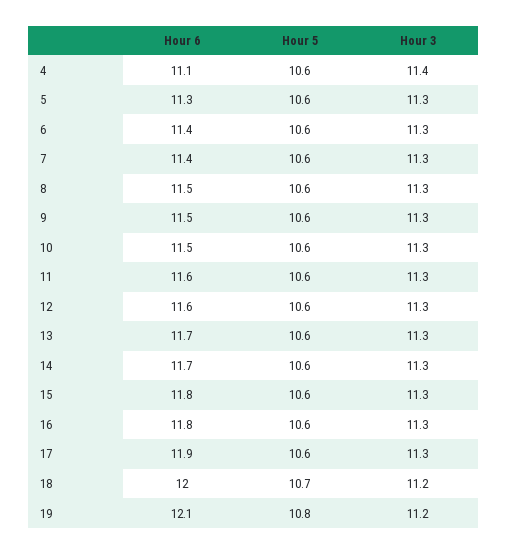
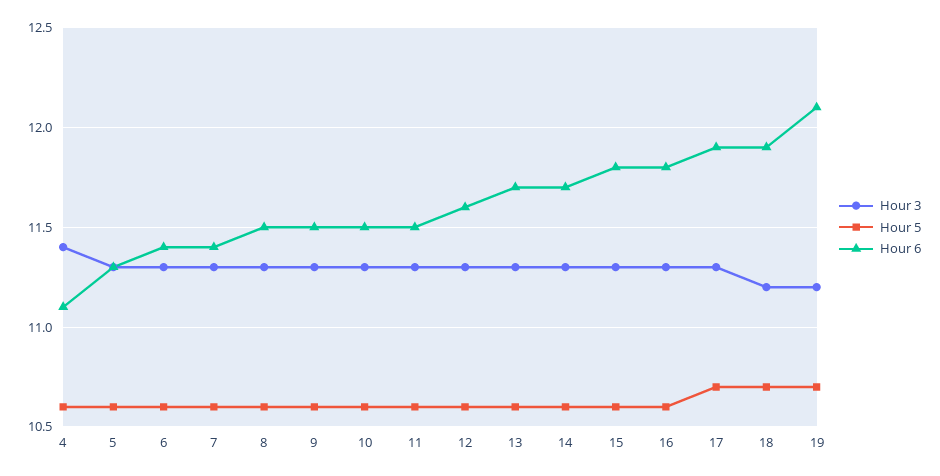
Hour 6, 11: 11.6 -> 11.5
Hour 5, 17: 10.6 -> 10.7
Hour 6, 18: 12 -> 11.9
Hour 5, 19: 10.8 -> 10.7

